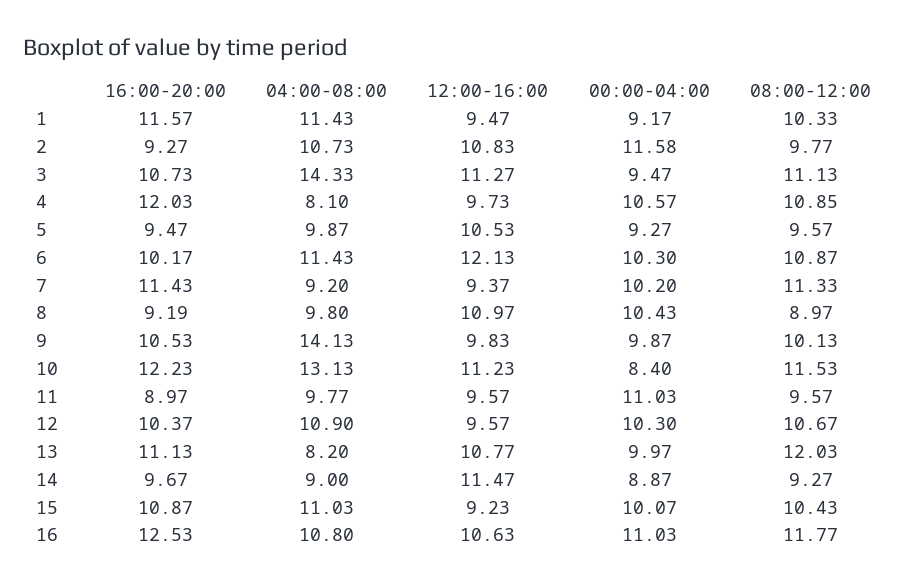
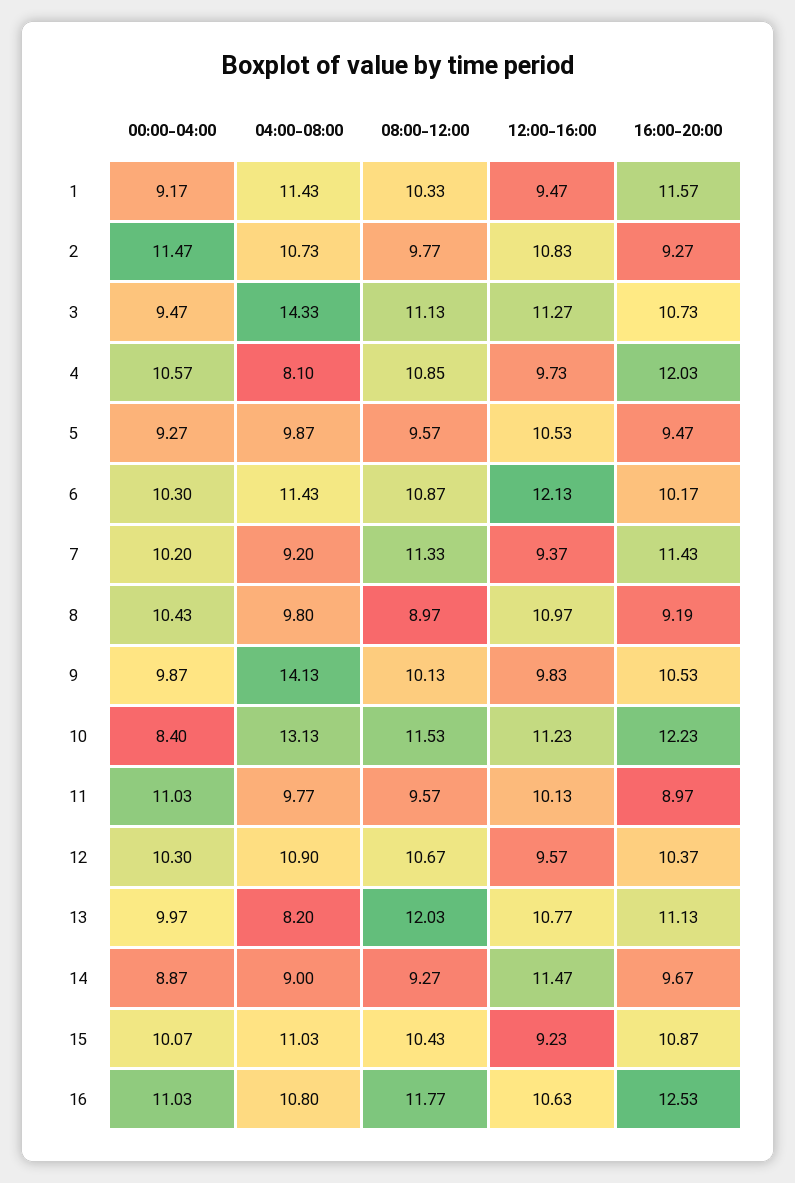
00:00-04:00, 2: 11.58 -> 11.47
12:00-16:00, 11: 9.57 -> 10.13

